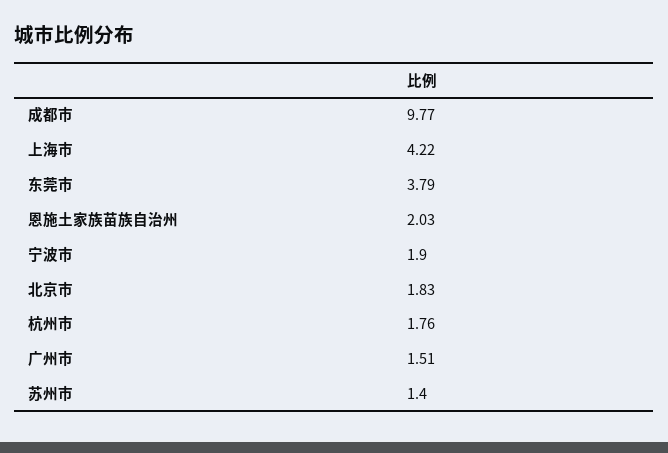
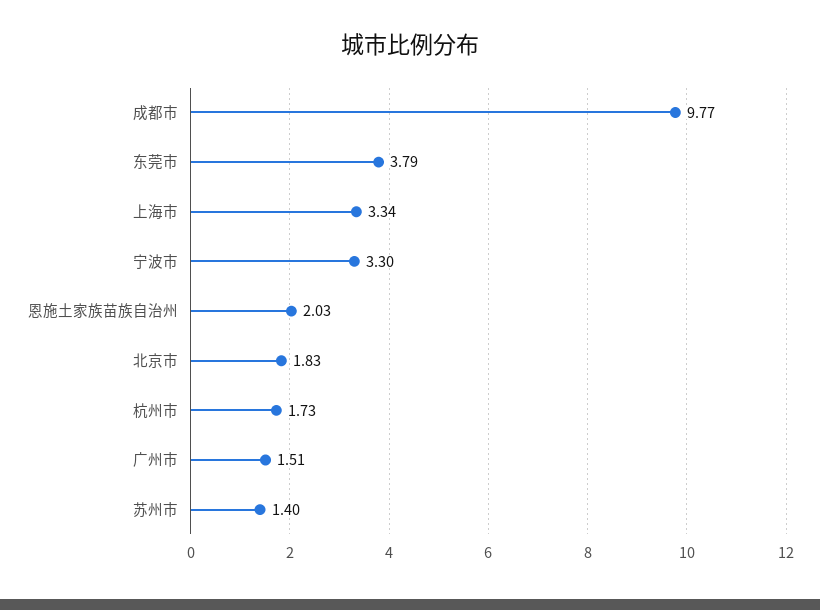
上海市: 4.22 -> 3.34
宁波市: 1.9 -> 3.3
杭州市: 1.76 -> 1.73

